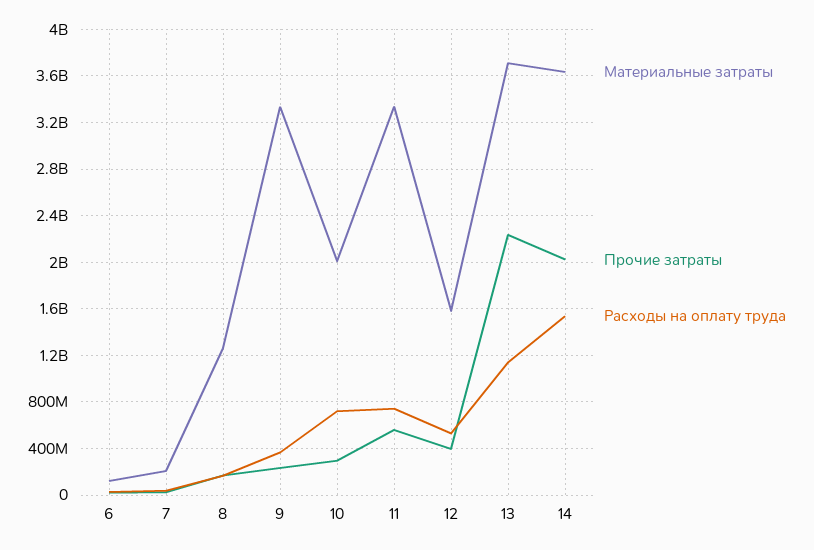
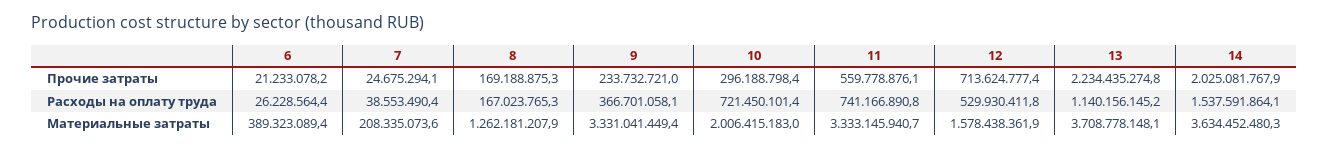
Материальные затраты, 6: 100000000 -> 389323089.4
Прочие затраты, 12: 400000000 -> 713624777.4

